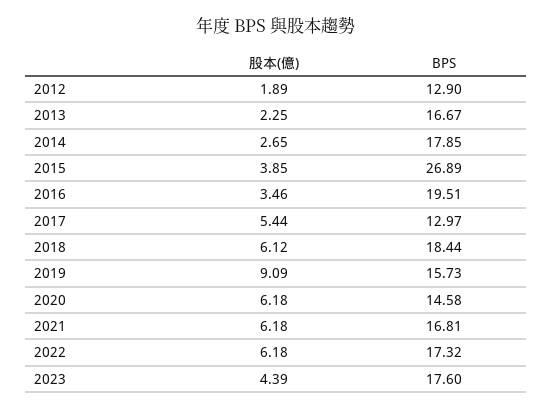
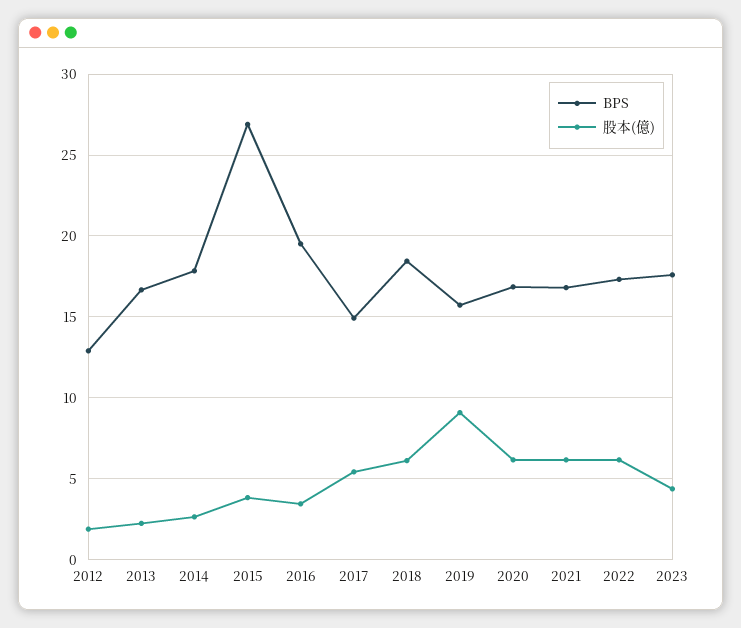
BPS, 2017: 12.97 -> 15
BPS, 2020: 14.58 -> 17

